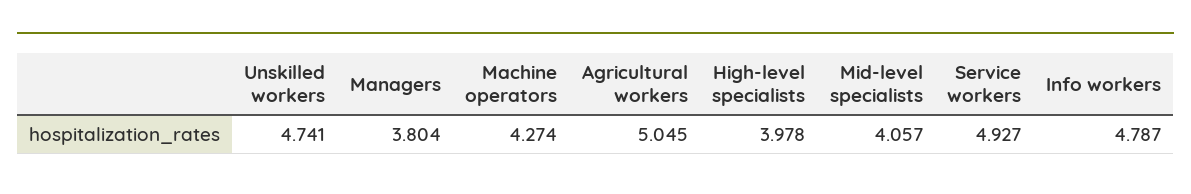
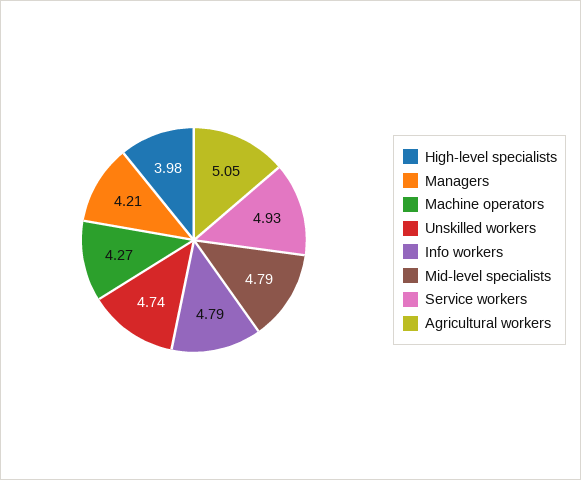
Managers: 3.804 -> 4.21
Mid-level specialists: 4.057 -> 4.79

